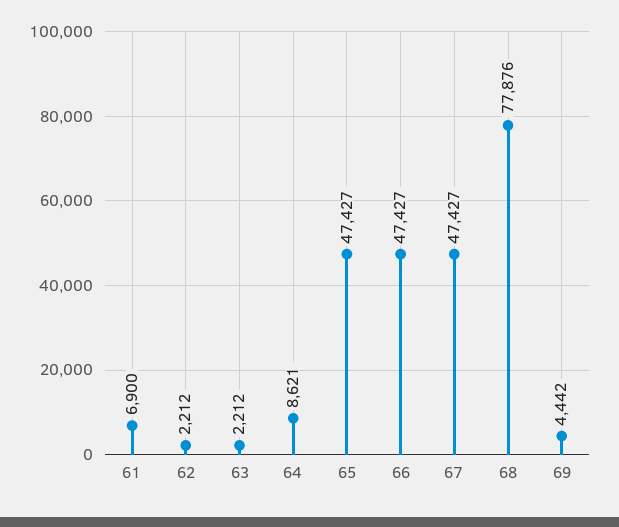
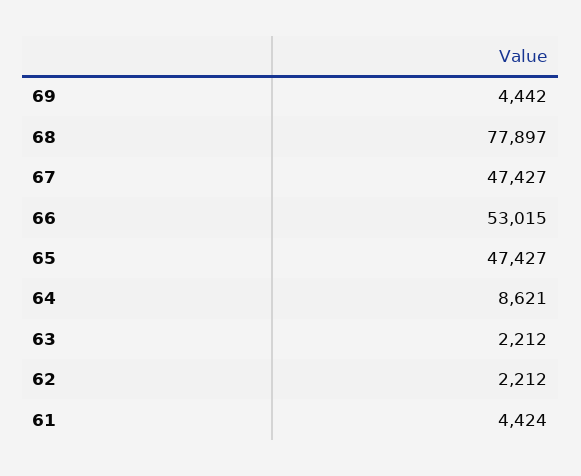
61: 6900 -> 4424
66: 47427 -> 53015
68: 77876 -> 77897

